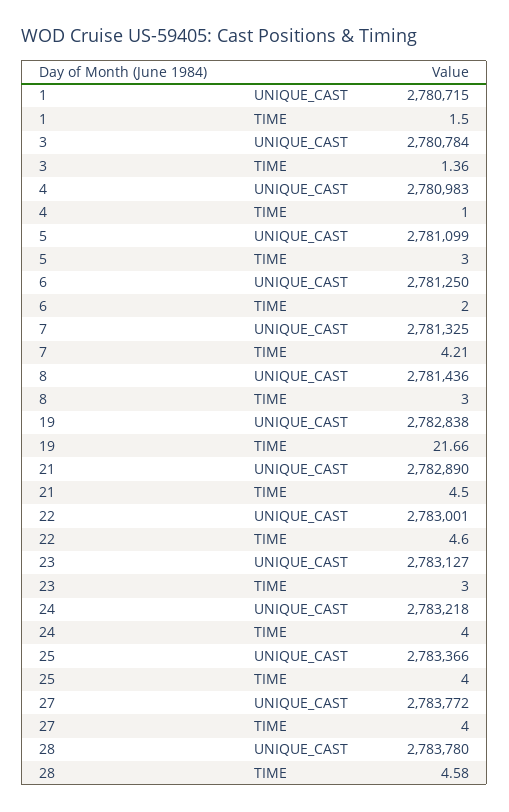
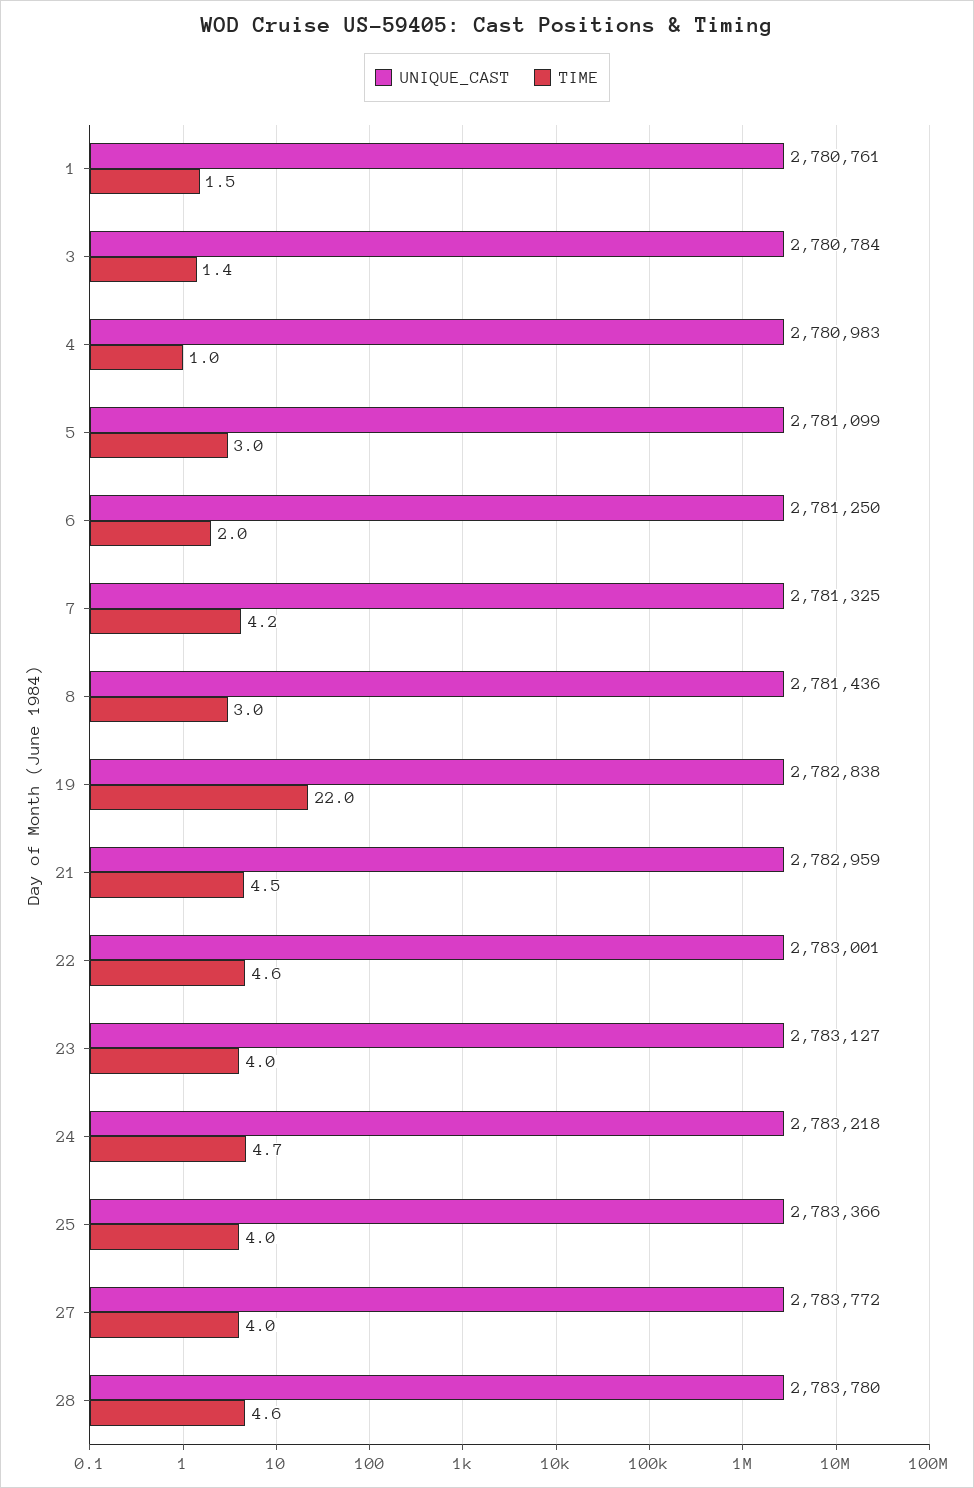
UNIQUE_CAST, 1: 2780715 -> 2780761
TIME, 19: 21.66 -> 22
UNIQUE_CAST, 21: 2782890 -> 2782959
TIME, 23: 3 -> 4
TIME, 24: 4 -> 4.7

